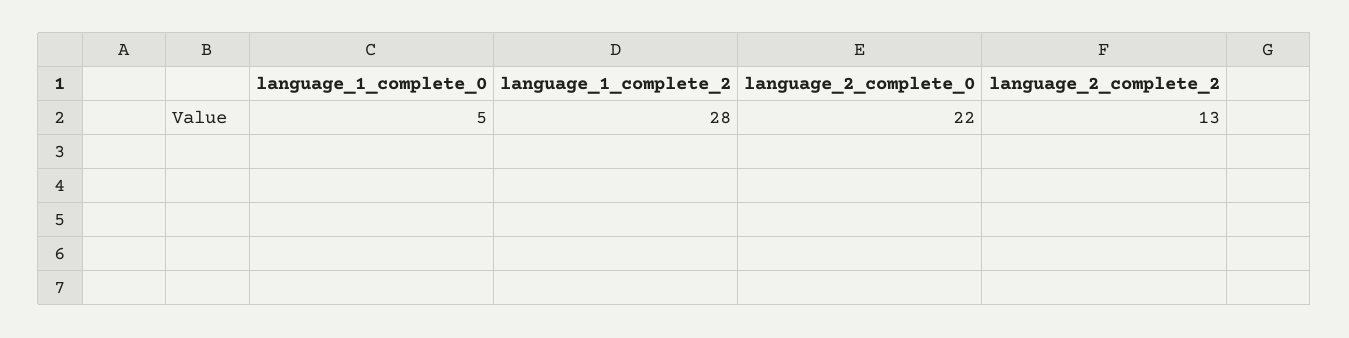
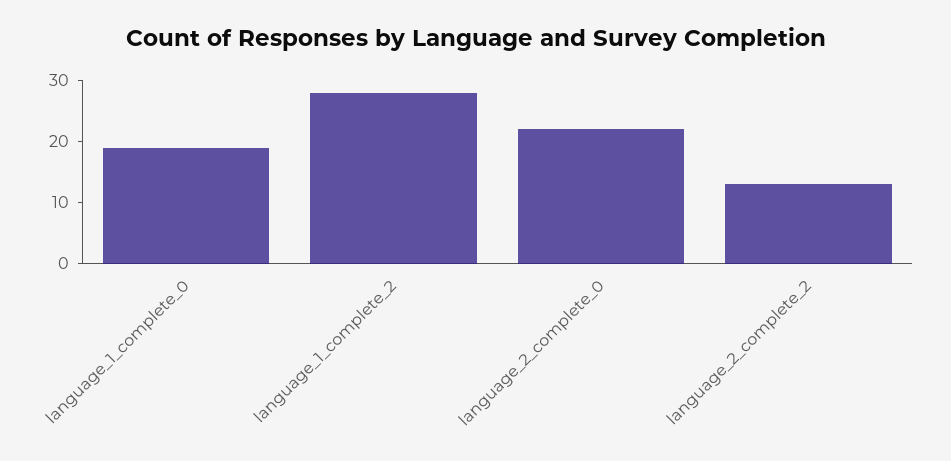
language_1_complete_0: 5 -> 20

